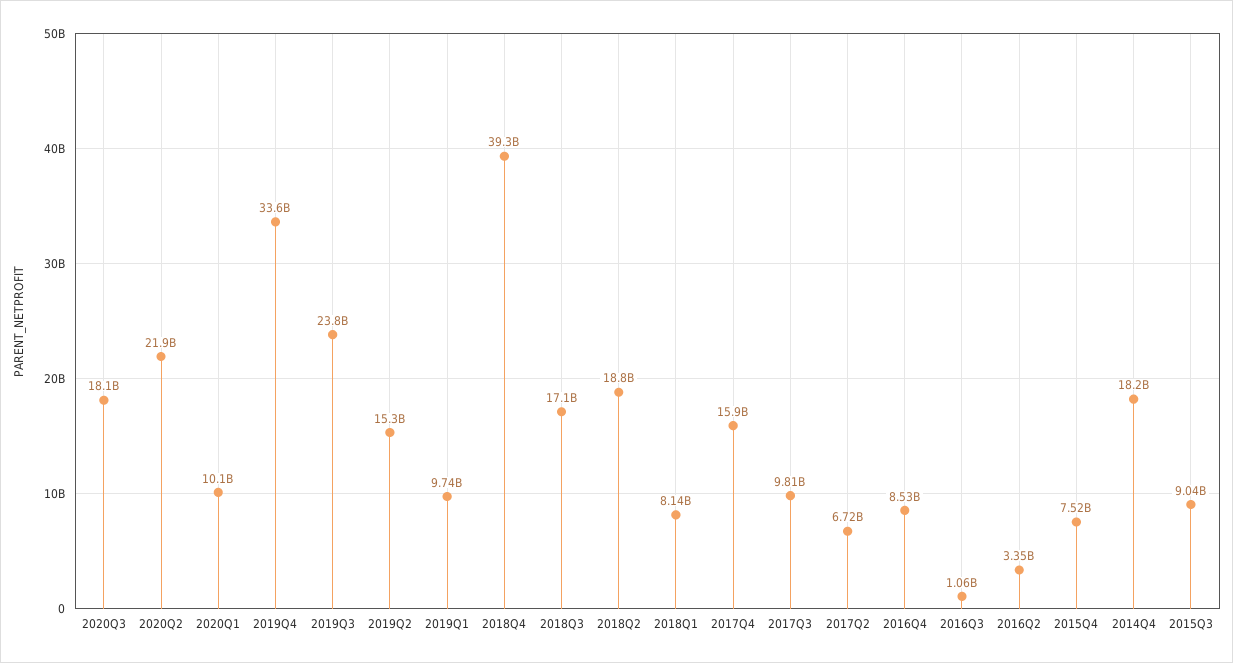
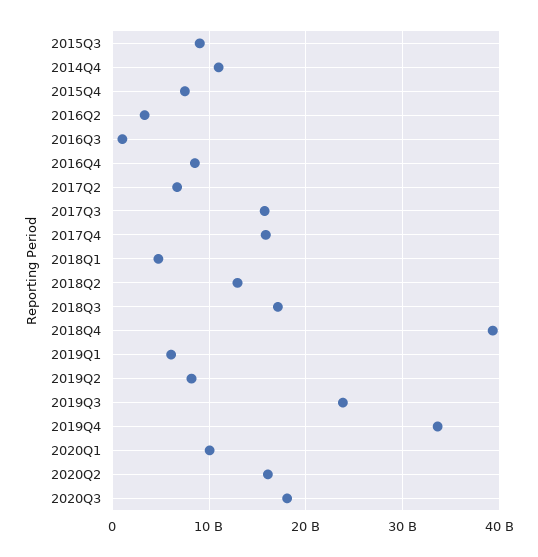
2020Q2: 21900000000 -> 16000000000
2019Q2: 15300000000 -> 8000000000
2019Q1: 9740000000 -> 6000000000
2018Q2: 18800000000 -> 13000000000
2018Q1: 8140000000 -> 5000000000
2017Q3: 9810000000 -> 16000000000
2014Q4: 18200000000 -> 11000000000

